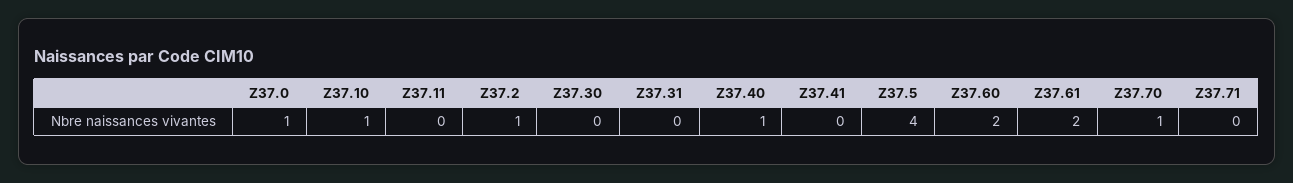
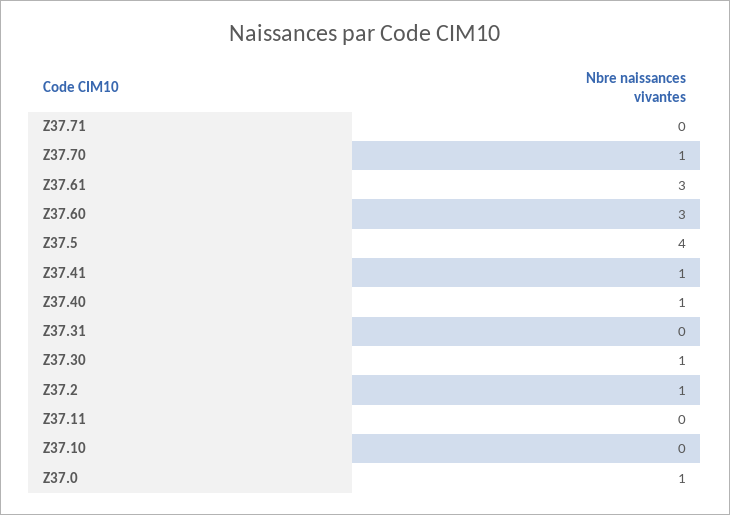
Z37.10: 1 -> 0
Z37.30: 0 -> 1
Z37.41: 0 -> 1
Z37.60: 2 -> 3
Z37.61: 2 -> 3

